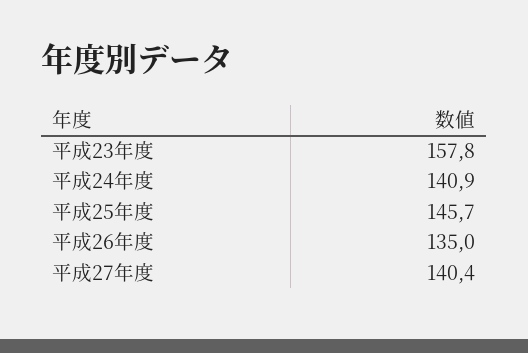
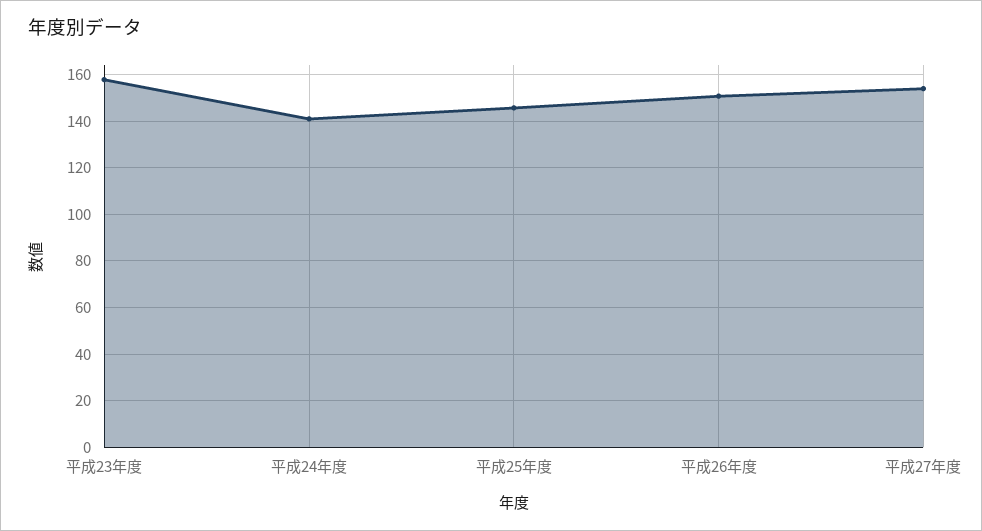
平成26年度: 135 -> 150
平成27年度: 140.4 -> 155

